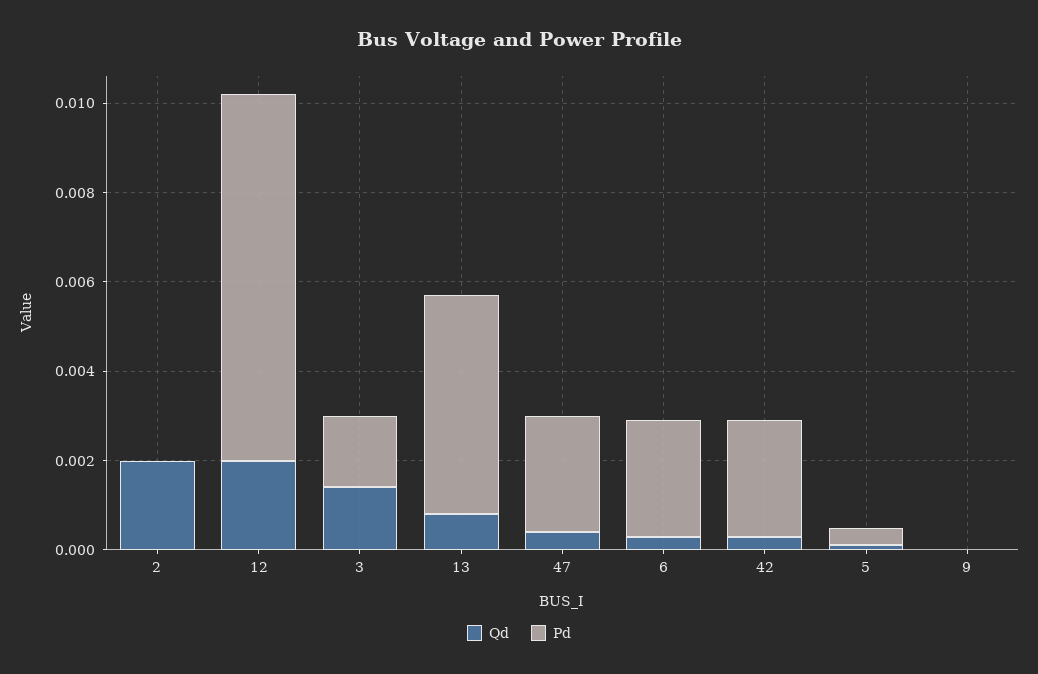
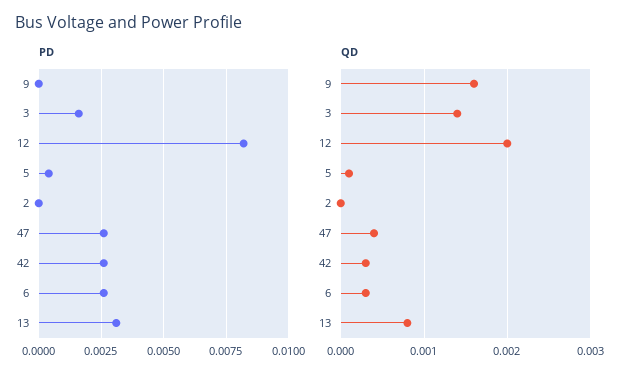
Qd, 2: 0.002 -> 0
Pd, 13: 0.005 -> 0.003
Qd, 9: 0 -> 0.0016

